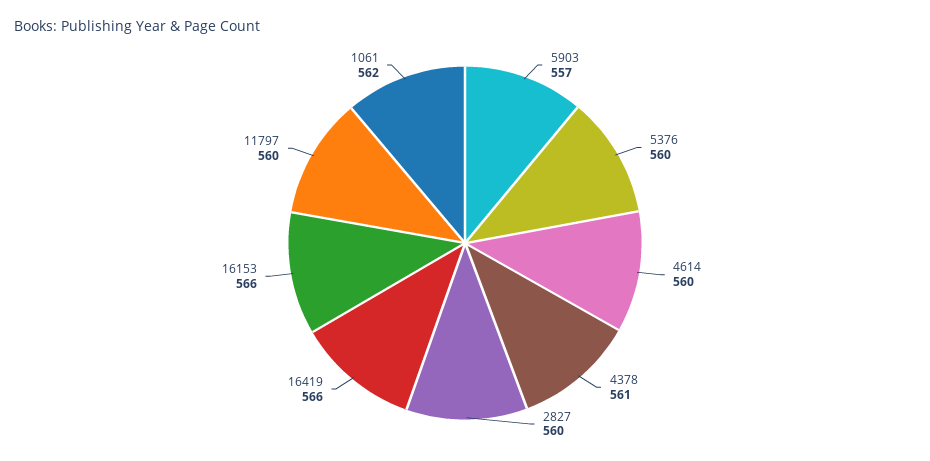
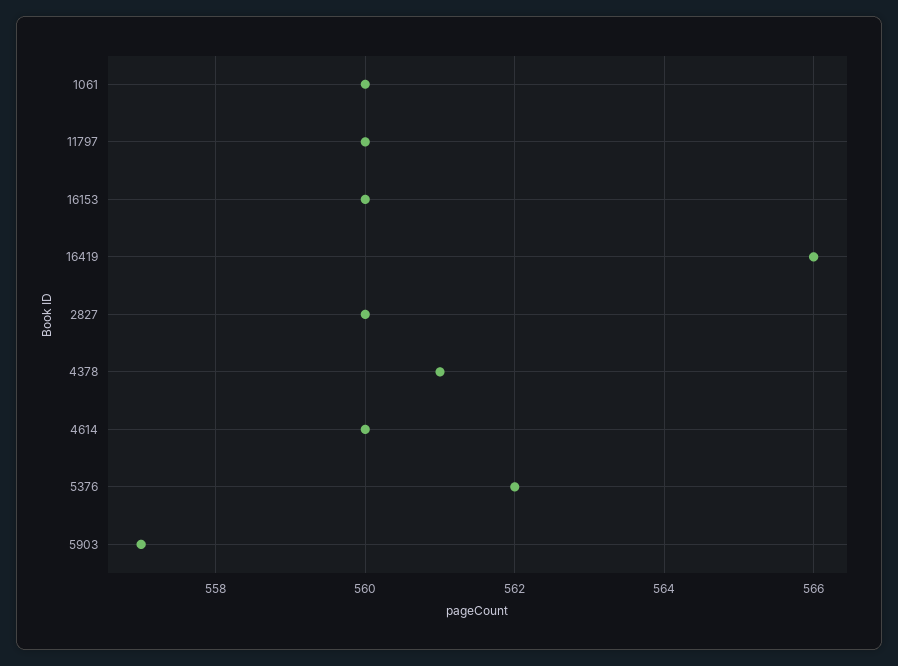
5376: 560 -> 562
16153: 566 -> 560
1061: 562 -> 560

